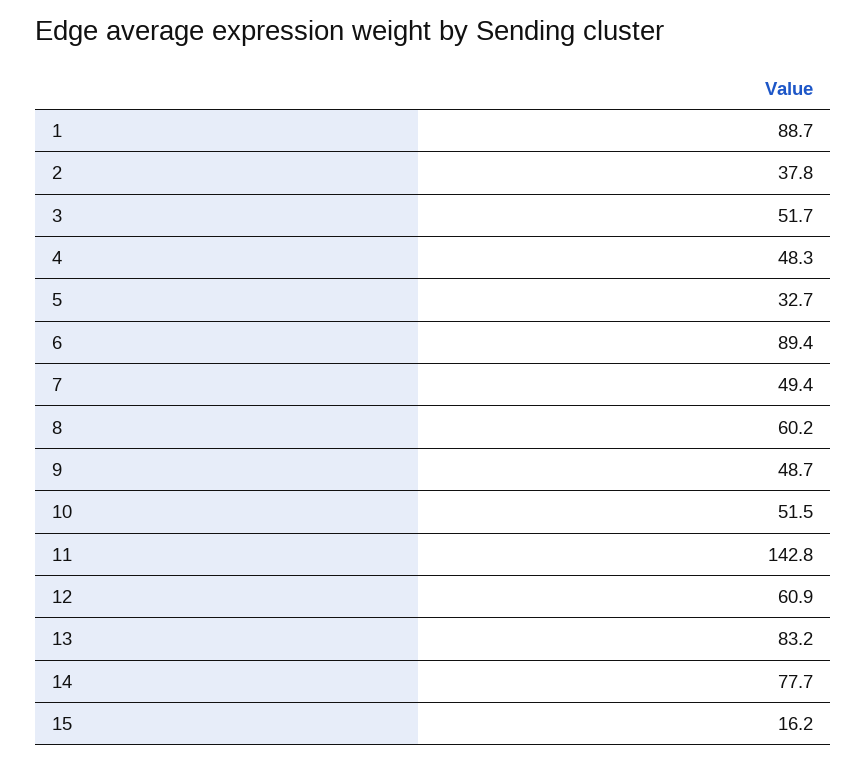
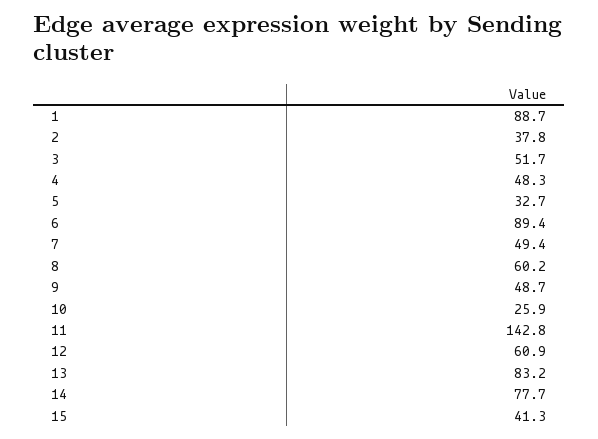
10: 51.5 -> 25.9
15: 16.2 -> 41.3

